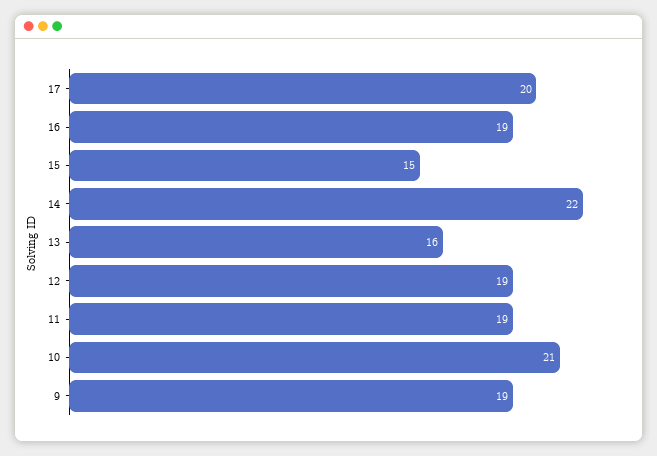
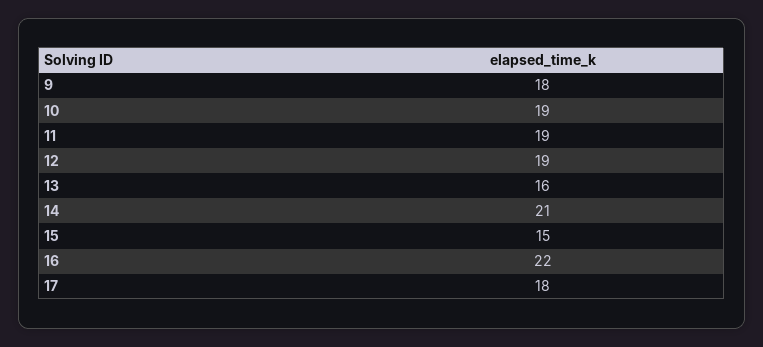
17: 20 -> 18
16: 19 -> 22
14: 22 -> 21
10: 21 -> 19
9: 19 -> 18

